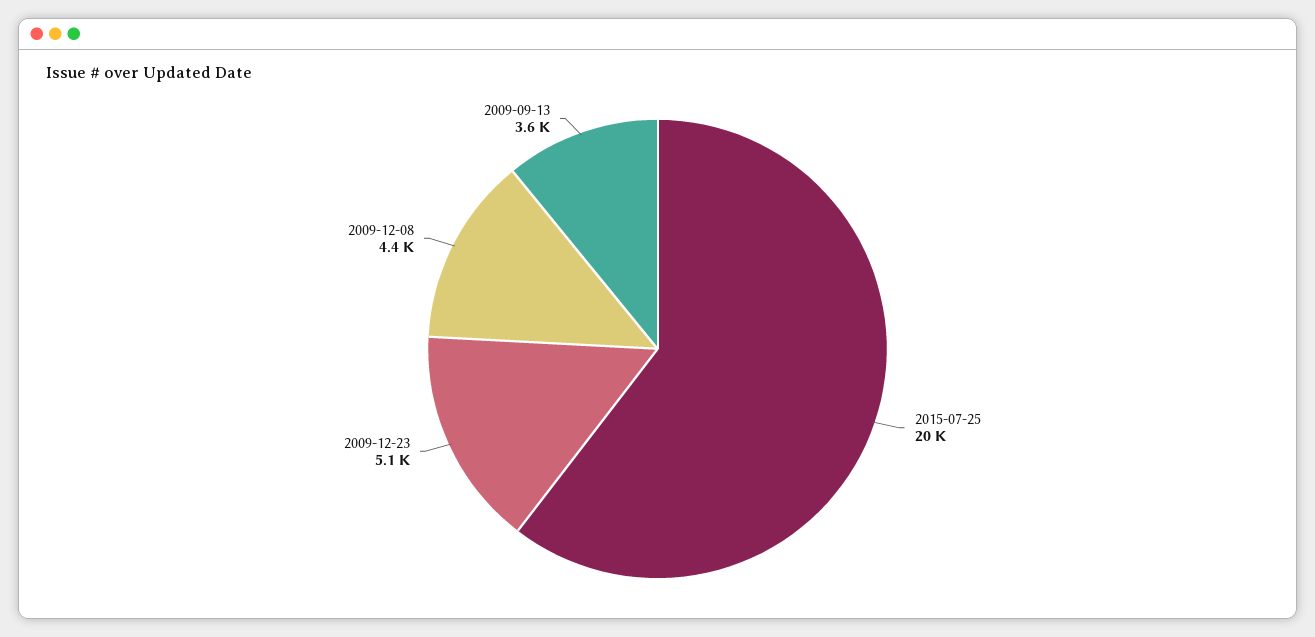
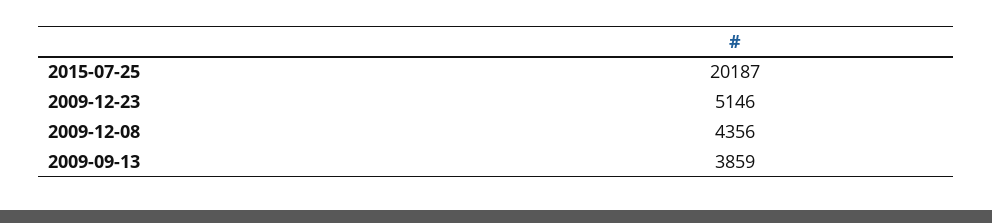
2009-09-13: 3600 -> 3859

